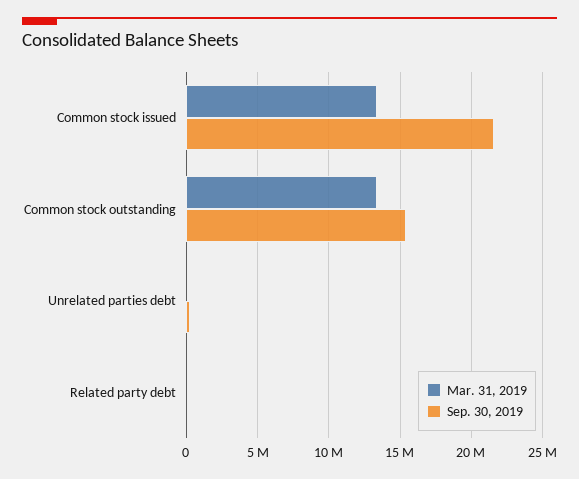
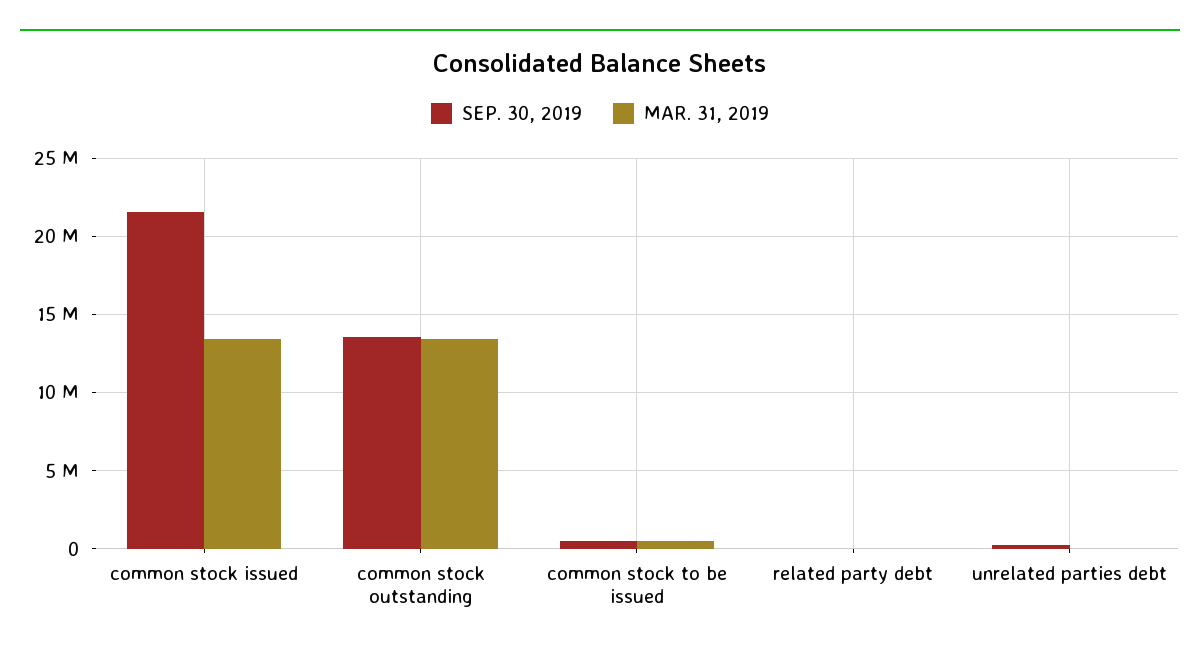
Sep. 30, 2019, Common stock outstanding: 15500000 -> 13500000
Sep. 30, 2019, common stock to be issued: none -> 500000
Mar. 31, 2019, common stock to be issued: none -> 500000

